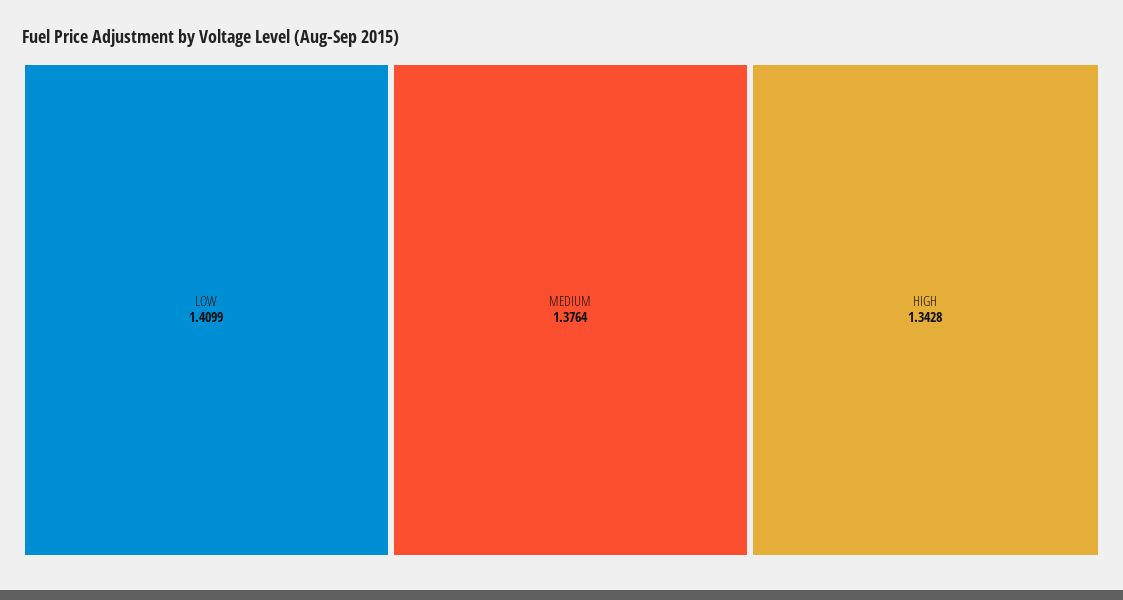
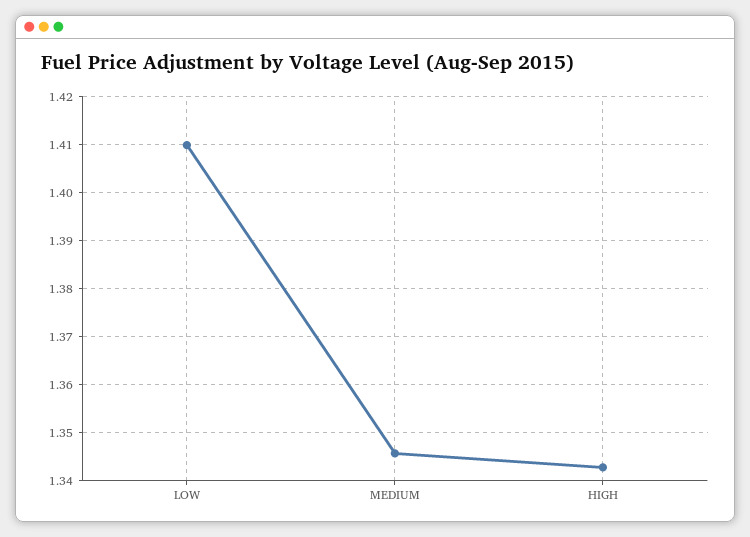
MEDIUM: 1.3764 -> 1.346

